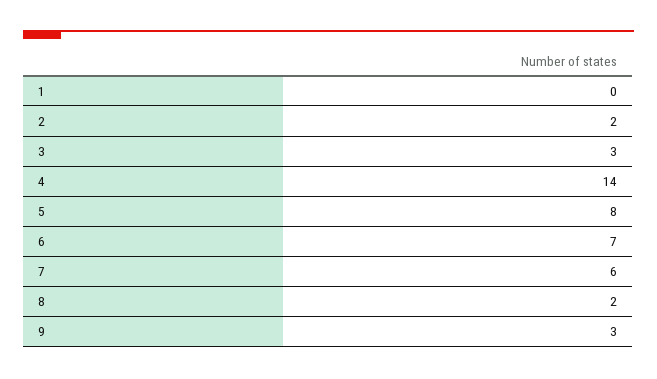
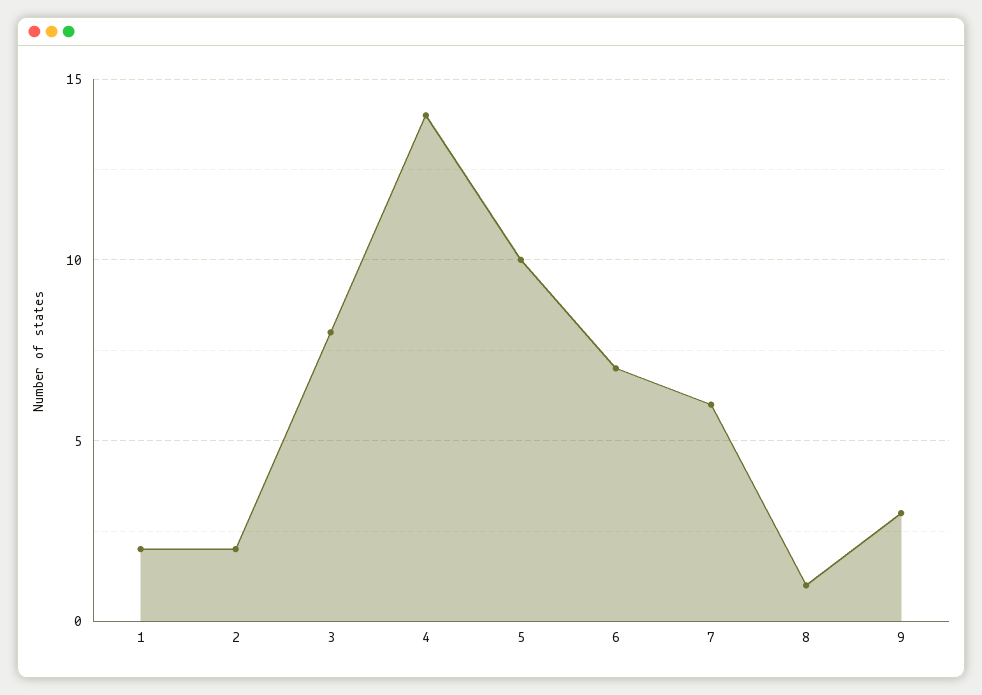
1: 0 -> 2
3: 3 -> 8
5: 8 -> 10
8: 2 -> 1

